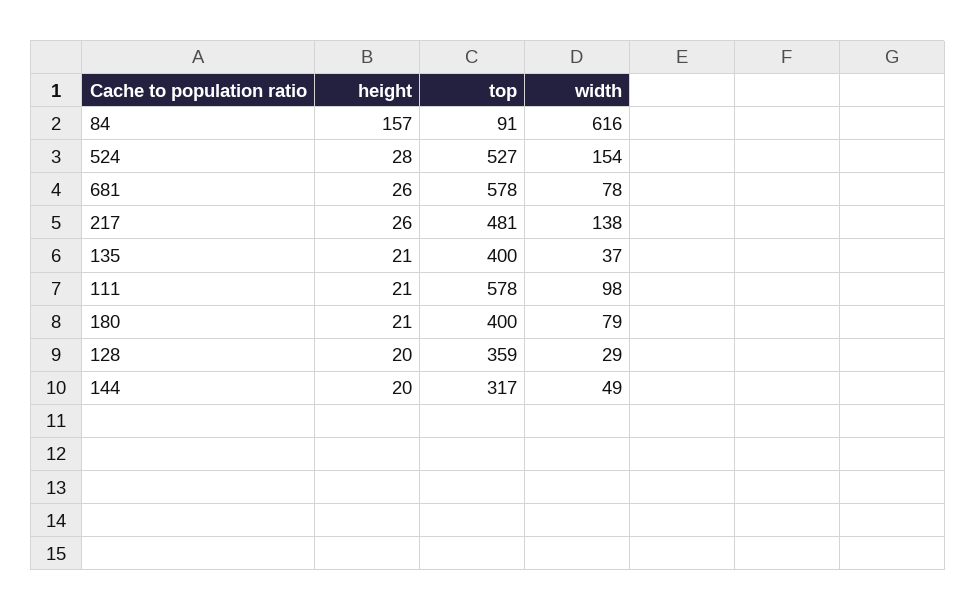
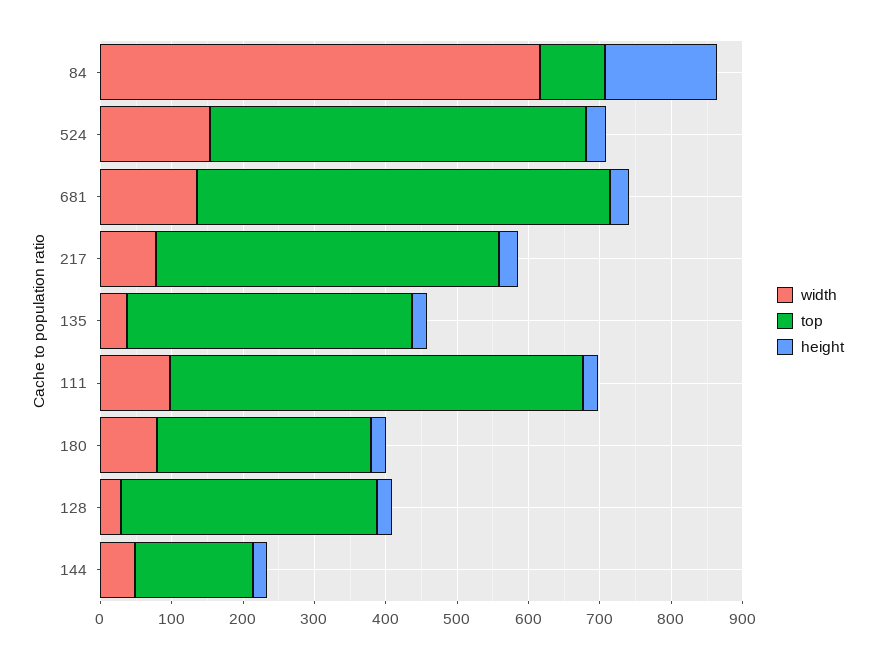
width, 681: 78 -> 140
width, 217: 138 -> 80
top, 180: 400 -> 300
top, 144: 317 -> 160

